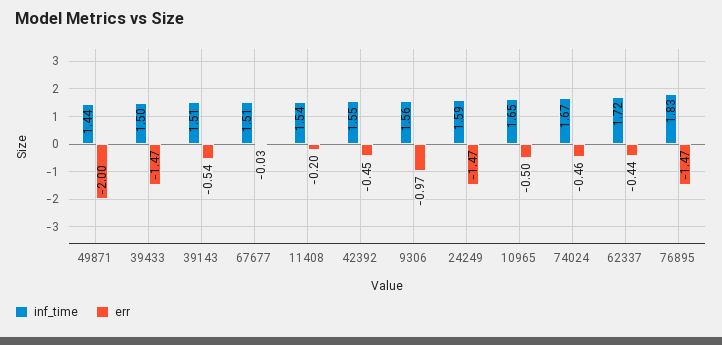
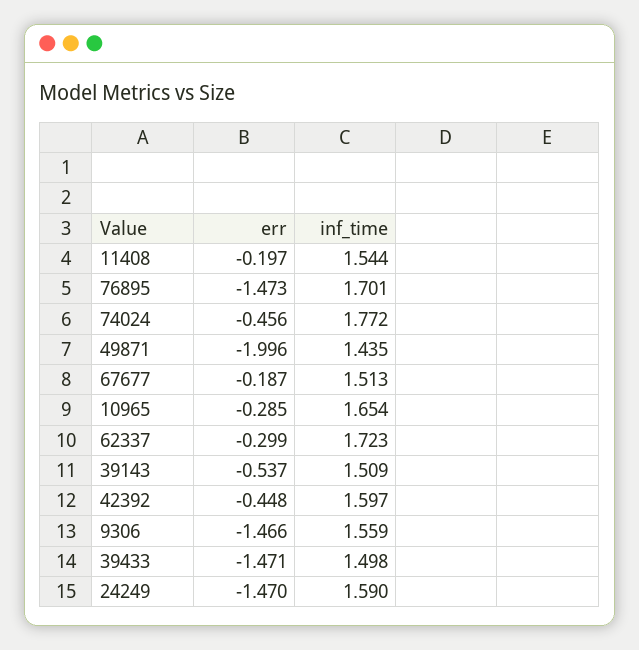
err, 67677: -0.03 -> -0.187
inf_time, 42392: 1.55 -> 1.597
err, 9306: -0.97 -> -1.466
err, 10965: -0.5 -> -0.285
inf_time, 74024: 1.67 -> 1.772
err, 62337: -0.44 -> -0.299
inf_time, 76895: 1.83 -> 1.701

